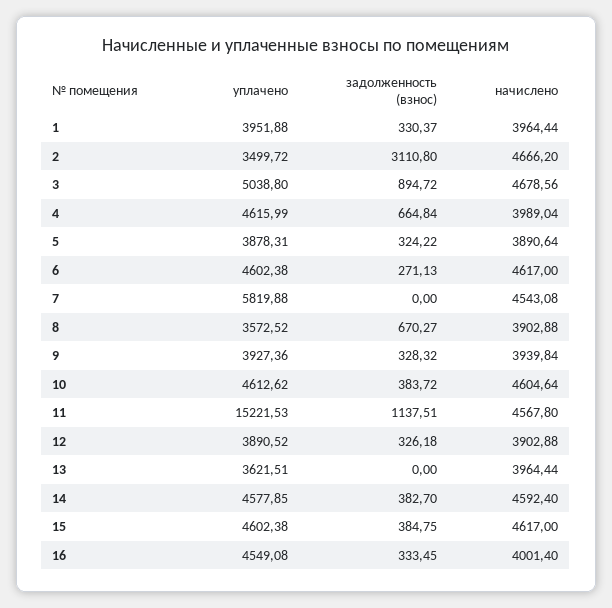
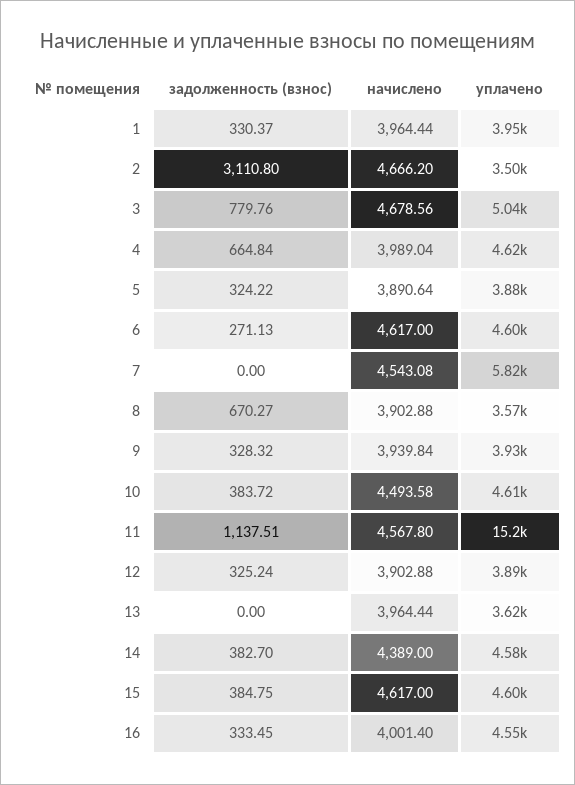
задолженность (взнос), 3: 894.72 -> 779.76
начислено, 10: 4604.64 -> 4493.58
задолженность (взнос), 12: 326.18 -> 325.24
начислено, 14: 4592.4 -> 4389

